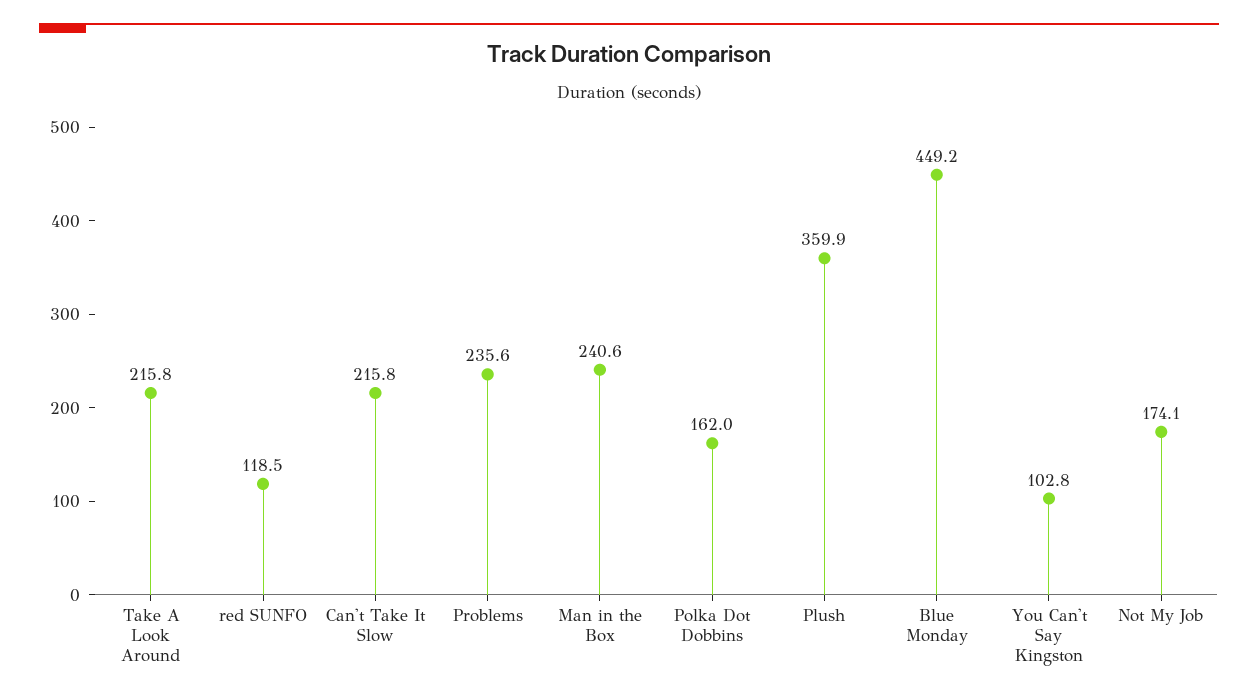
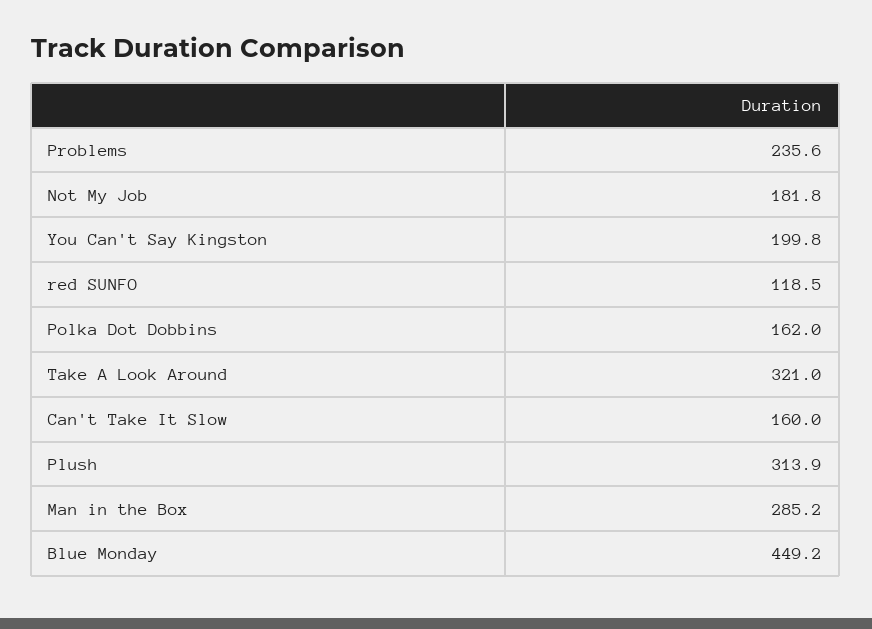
Take A Look Around: 215.8 -> 321
Can't Take It Slow: 215.8 -> 160
Man in the Box: 240.6 -> 285.2
Plush: 359.9 -> 313.9
You Can't Say Kingston: 102.8 -> 199.8
Not My Job: 174.1 -> 181.8

